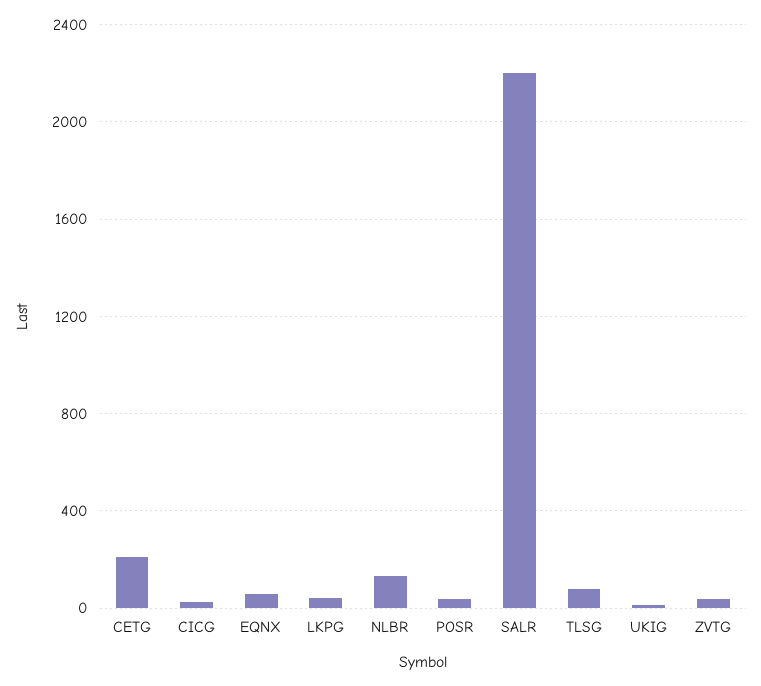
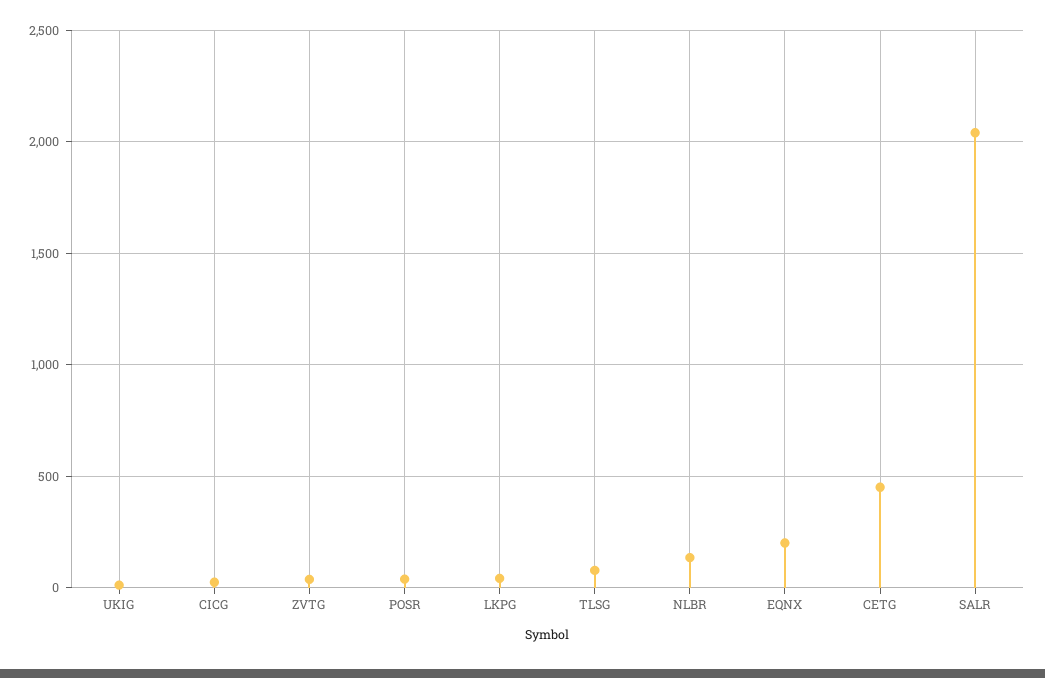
CETG: 200 -> 450
EQNX: 50 -> 200
SALR: 2200 -> 2050

